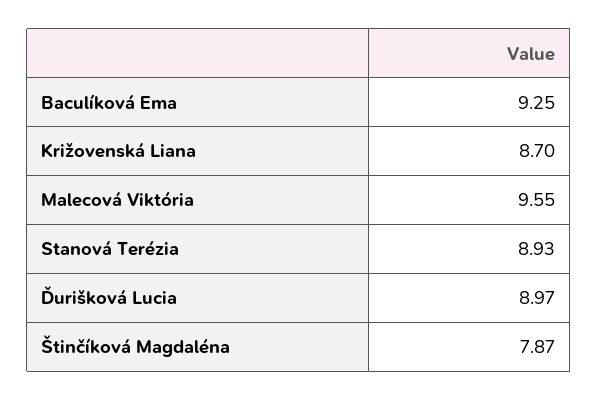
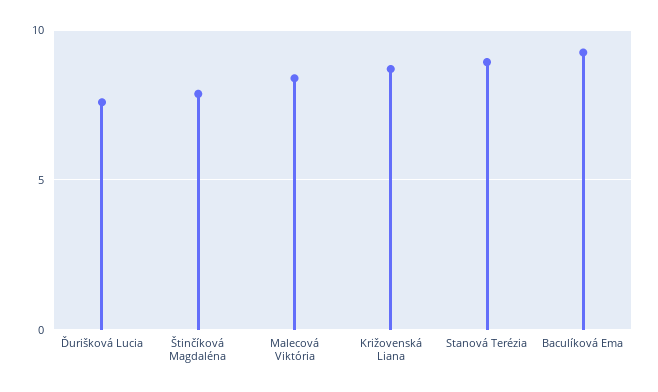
Malecová Viktória: 9.55 -> 8.5
Ďurišková Lucia: 8.97 -> 7.5

